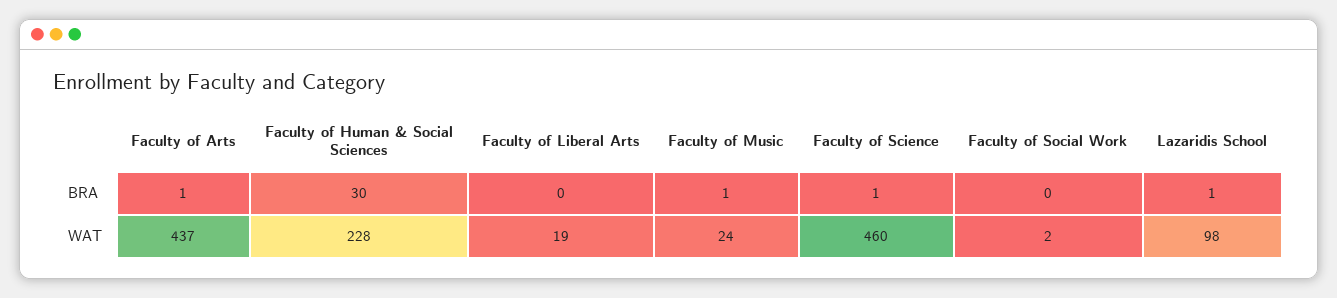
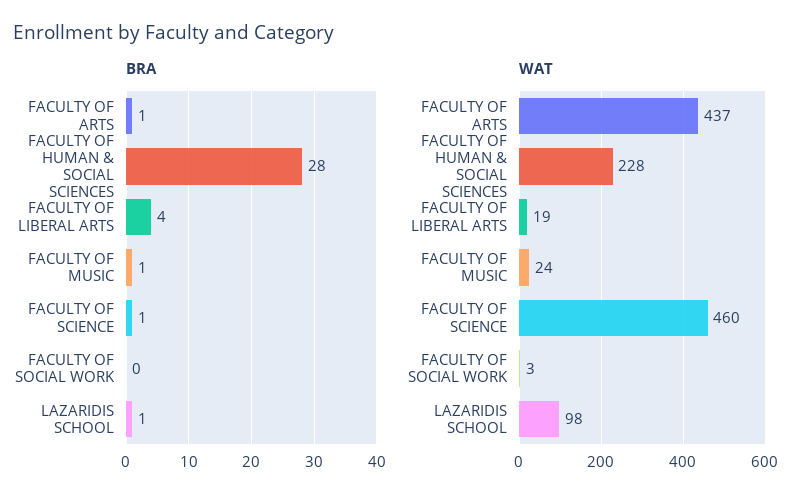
BRA, Faculty of Human & Social Sciences: 30 -> 28
BRA, Faculty of Liberal Arts: 0 -> 4
WAT, Faculty of Social Work: 2 -> 3

